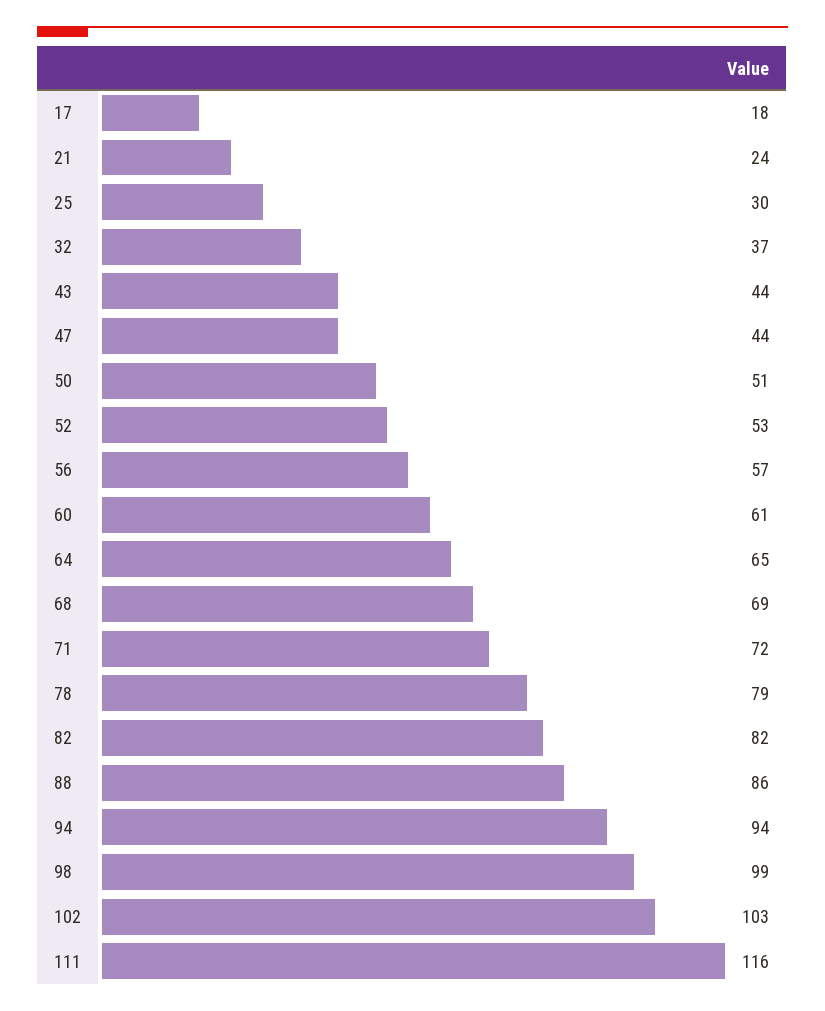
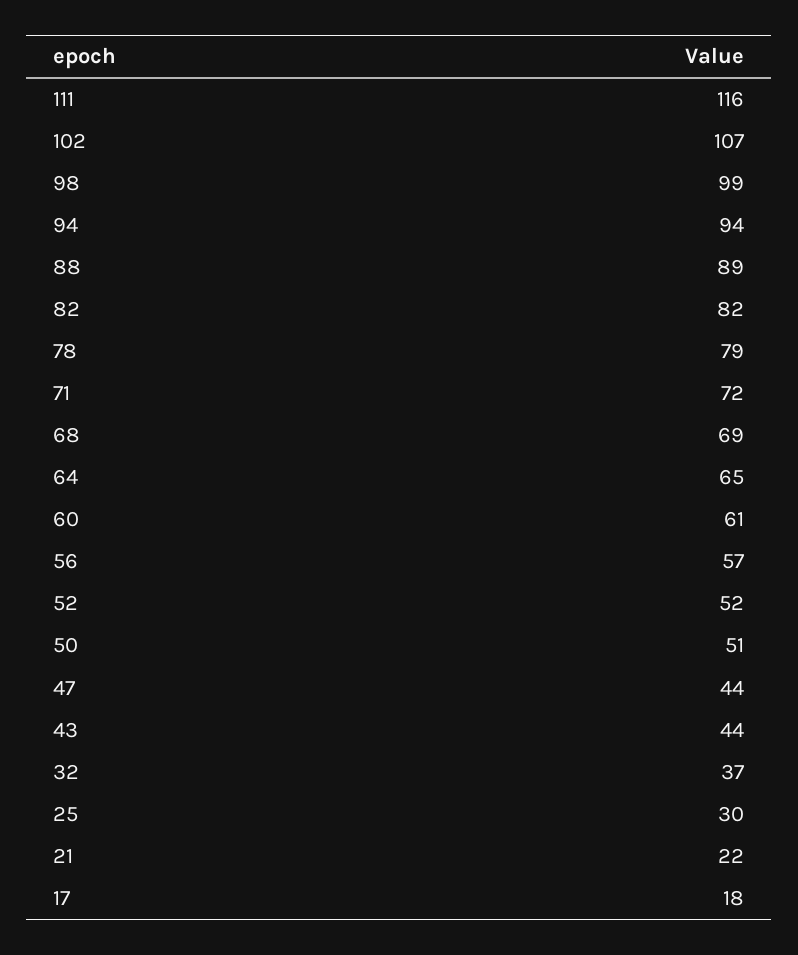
21: 24 -> 22
52: 53 -> 52
88: 86 -> 89
102: 103 -> 107

